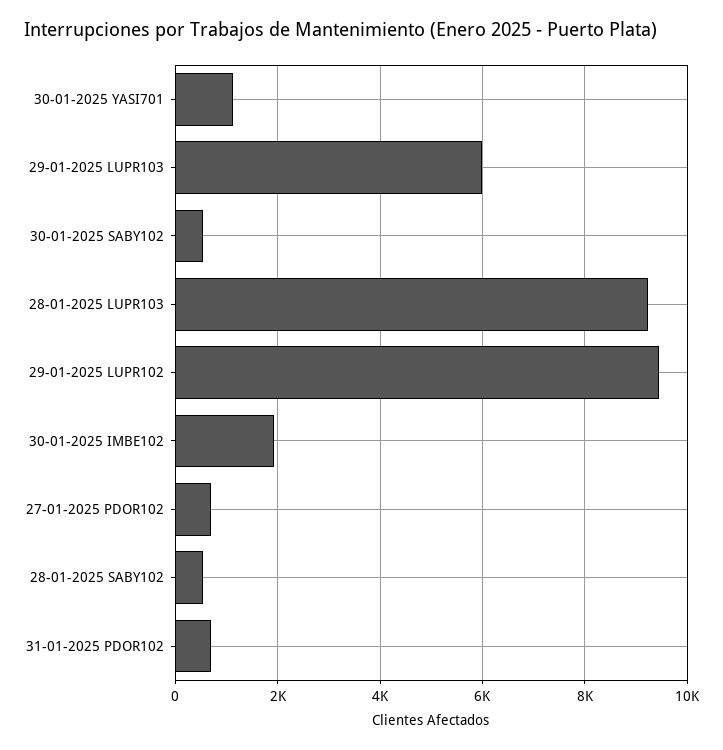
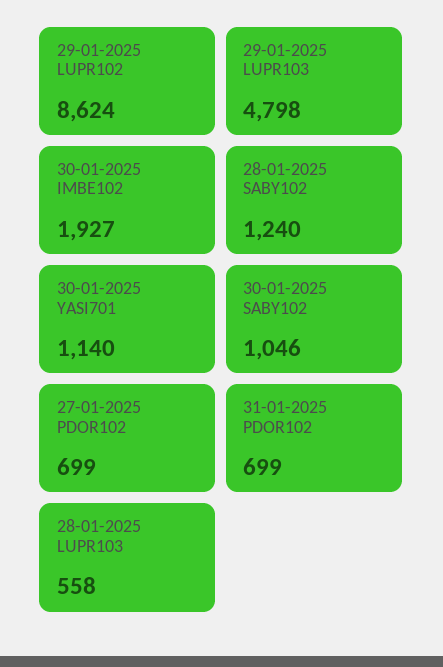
29-01-2025 LUPR103: 6000 -> 4798
30-01-2025 SABY102: 600 -> 1046
28-01-2025 LUPR103: 9200 -> 558
29-01-2025 LUPR102: 9400 -> 8624
28-01-2025 SABY102: 600 -> 1240

